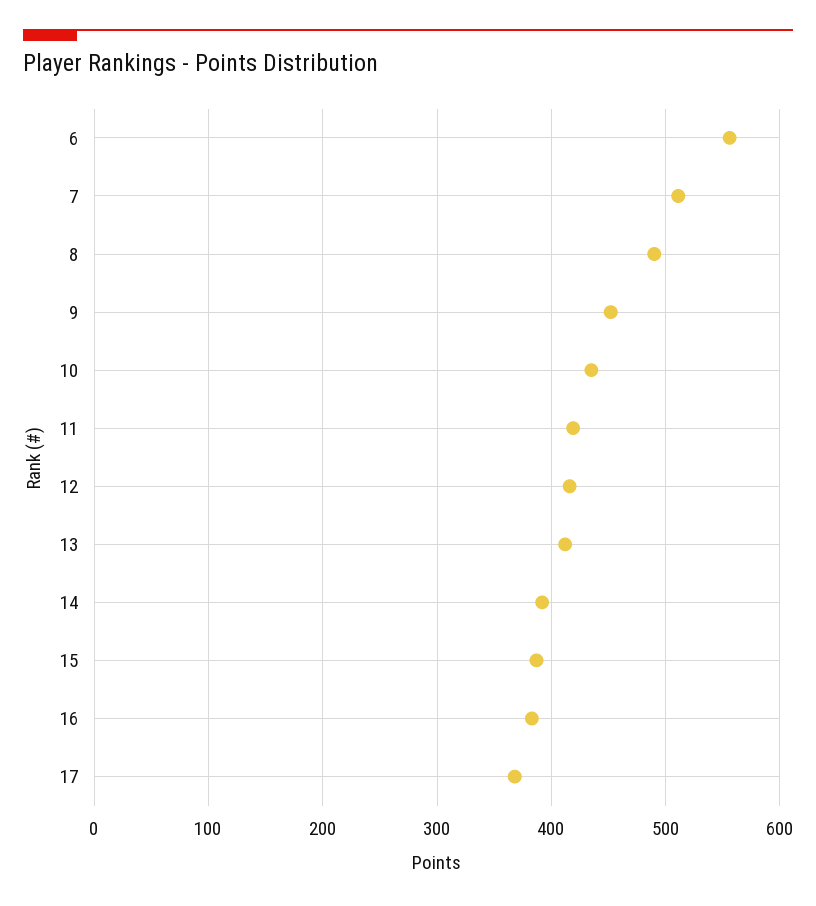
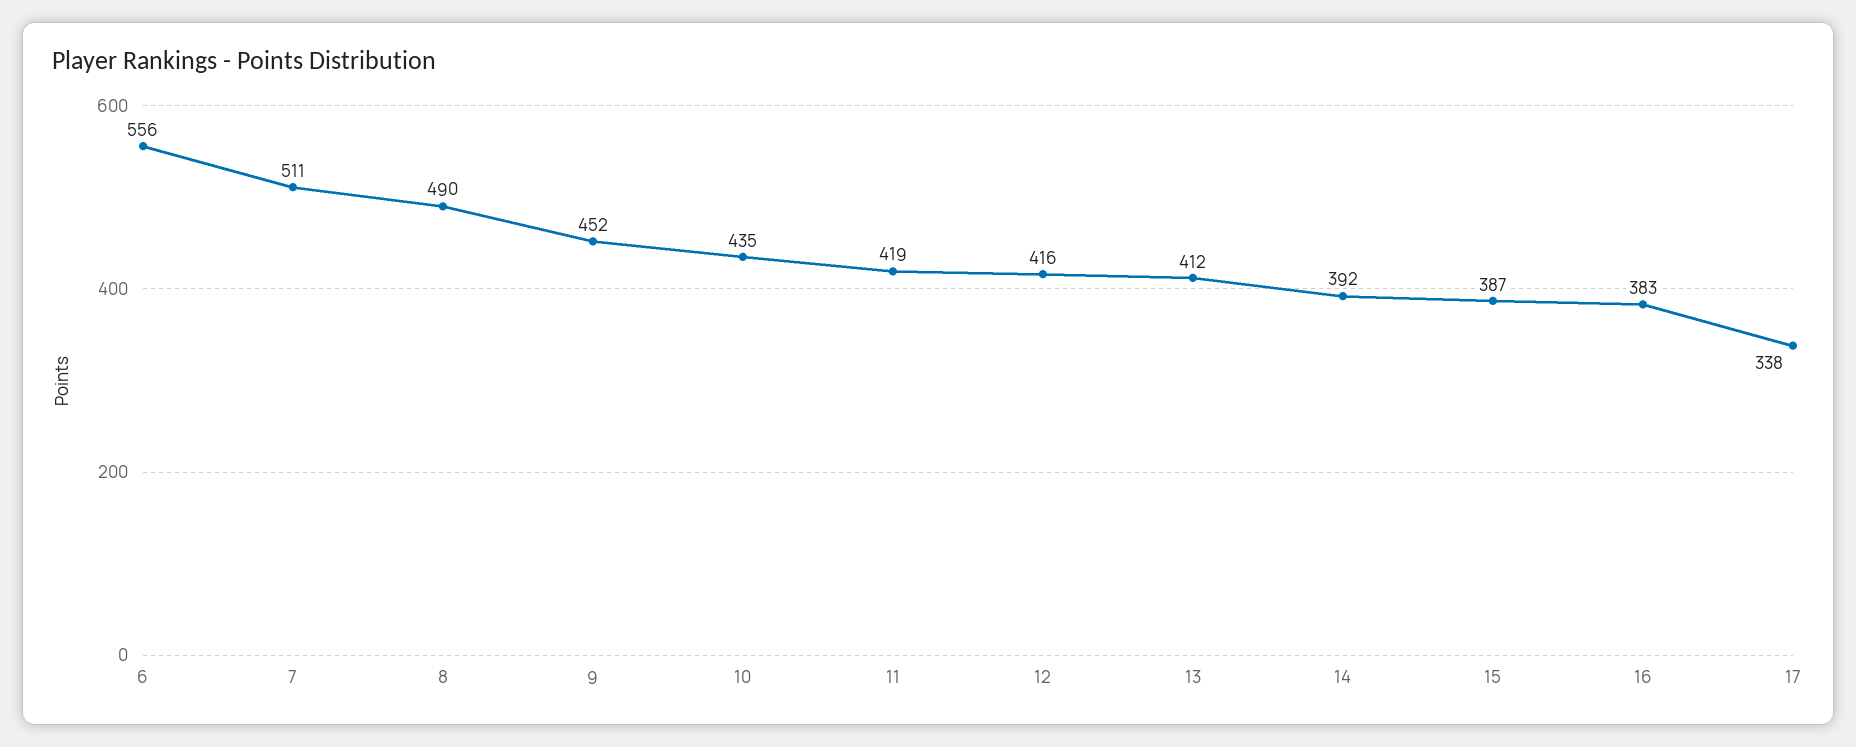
17: 370 -> 338

